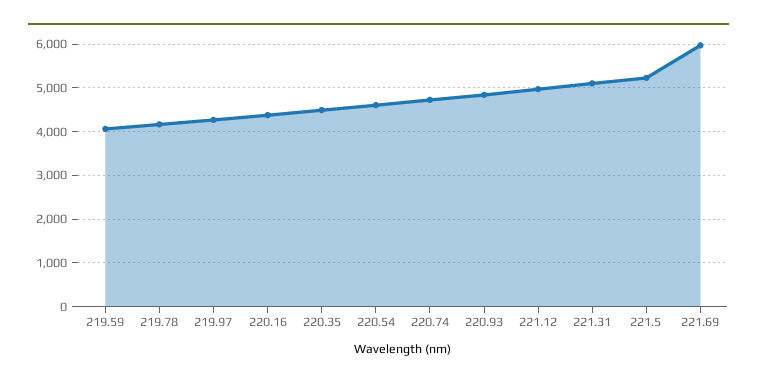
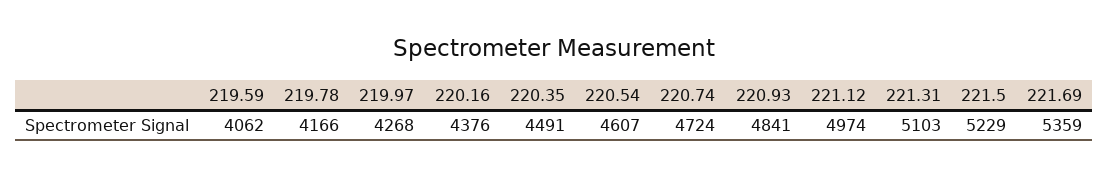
221.69: 6000 -> 5359

